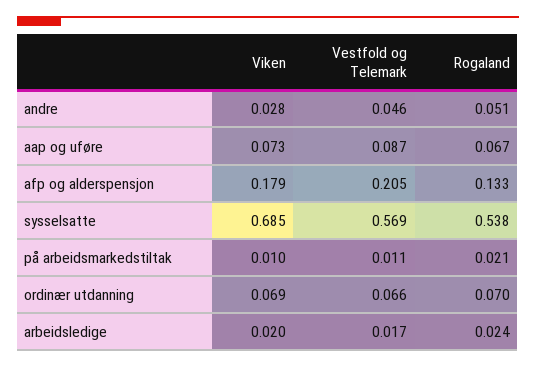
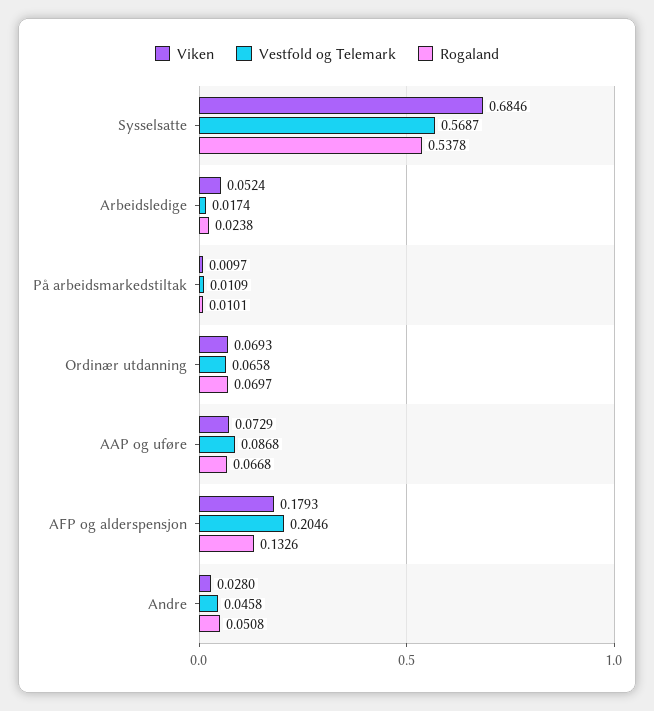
Rogaland, på arbeidsmarkedstiltak: 0.021 -> 0.0101
Viken, arbeidsledige: 0.02 -> 0.0524

